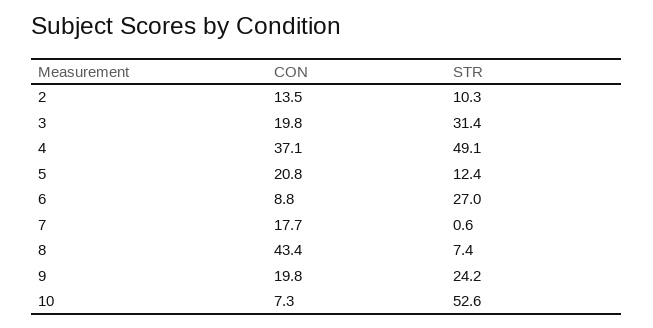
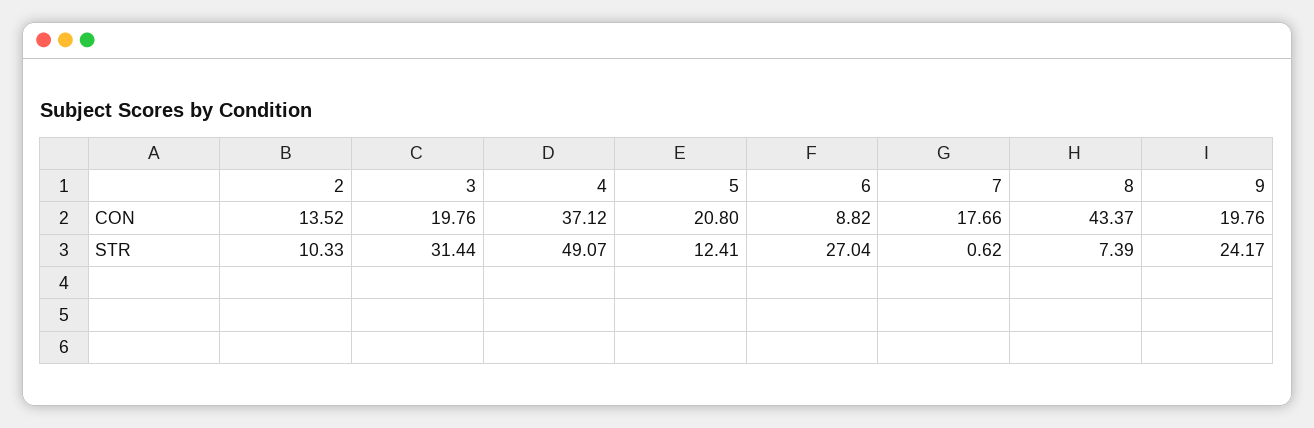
CON, 10: 7.3 -> none
STR, 10: 52.6 -> none

